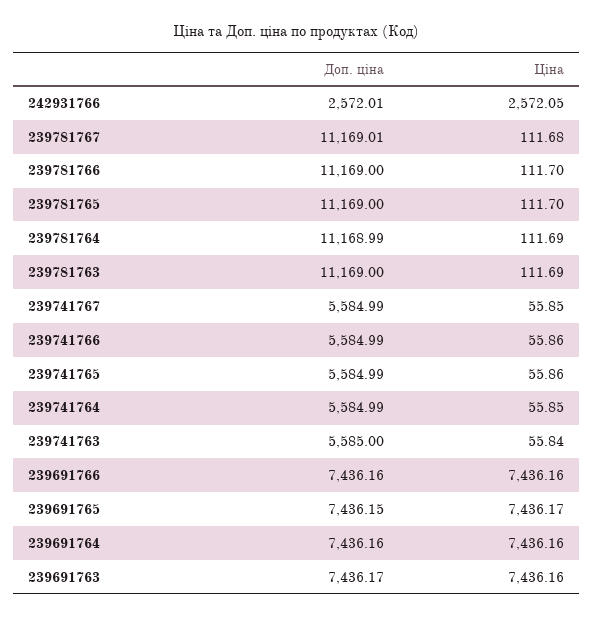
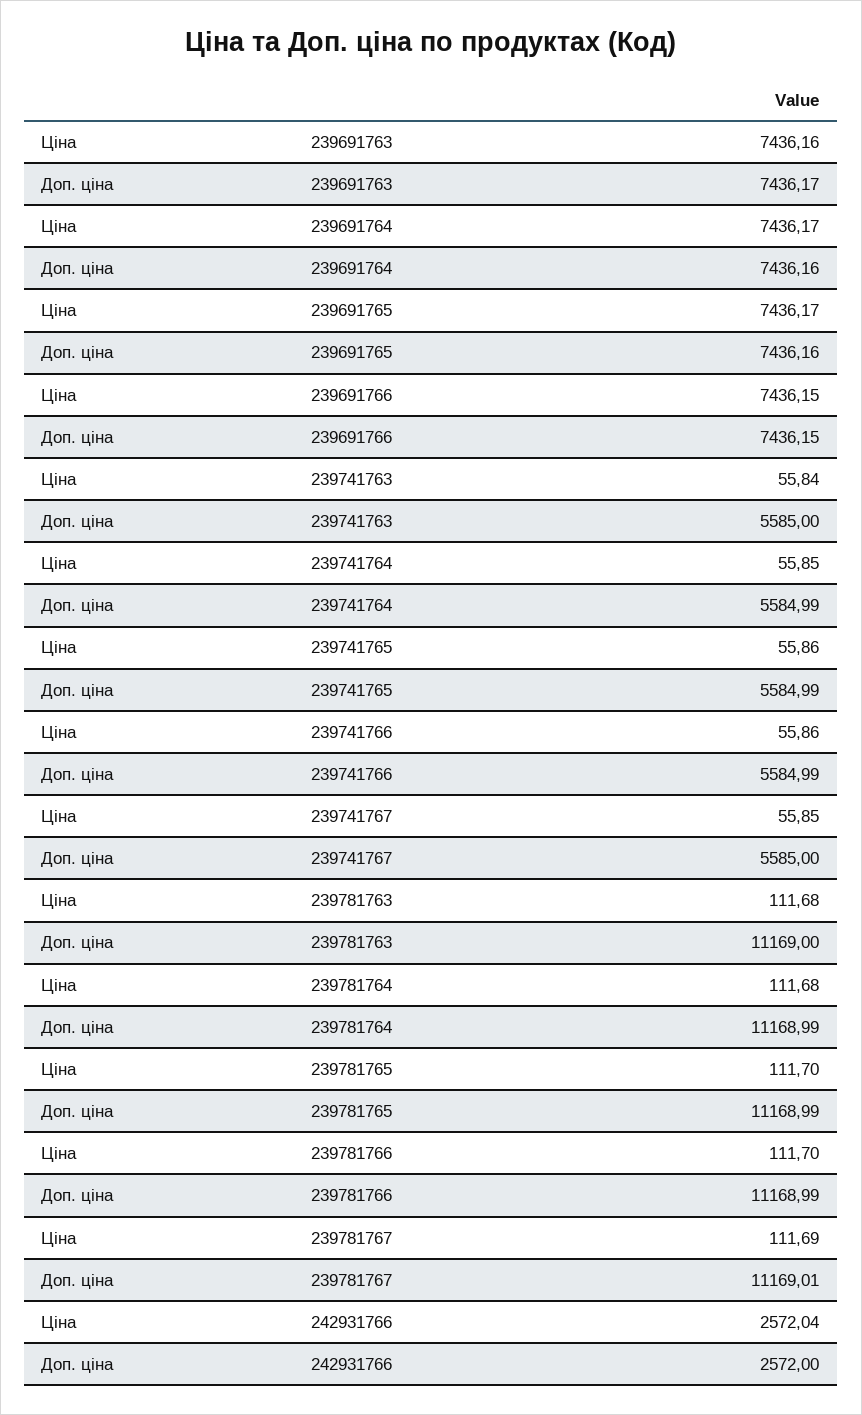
Доп. ціна, 242931766: 2572.01 -> 2572
Ціна, 242931766: 2572.05 -> 2572.04
Ціна, 239781767: 111.68 -> 111.69
Доп. ціна, 239781766: 11169 -> 11168.99
Доп. ціна, 239781765: 11169 -> 11168.99
Ціна, 239781764: 111.69 -> 111.68
Ціна, 239781763: 111.69 -> 111.68
Доп. ціна, 239741767: 5584.99 -> 5585
Доп. ціна, 239691766: 7436.16 -> 7436.15
Ціна, 239691766: 7436.16 -> 7436.15
Доп. ціна, 239691765: 7436.15 -> 7436.16
Ціна, 239691764: 7436.16 -> 7436.17

